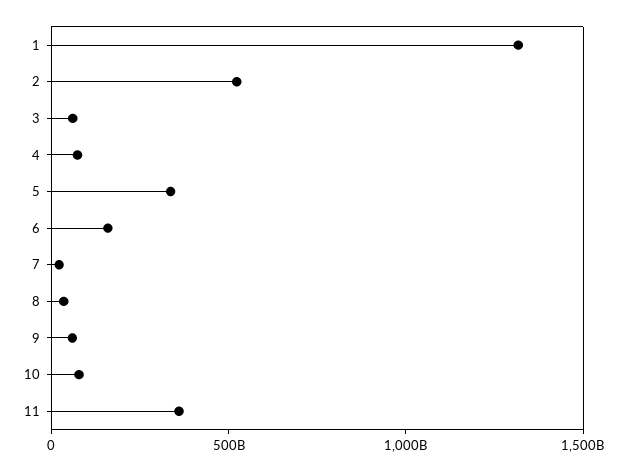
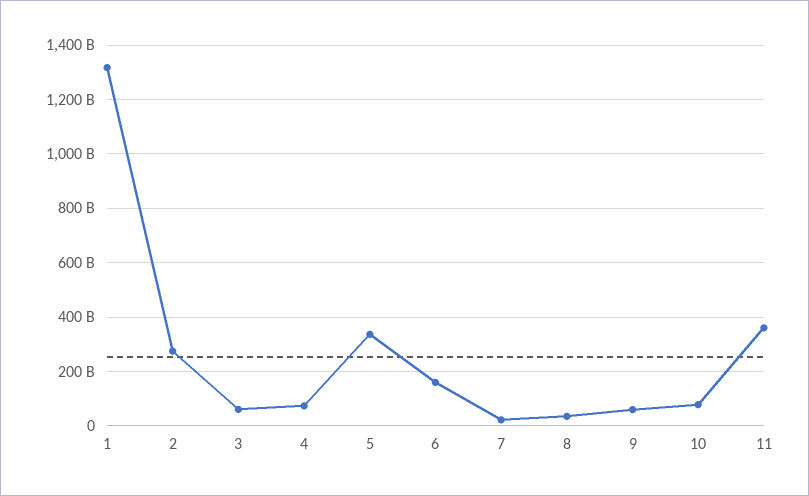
2: 500000000000 -> 275000000000

